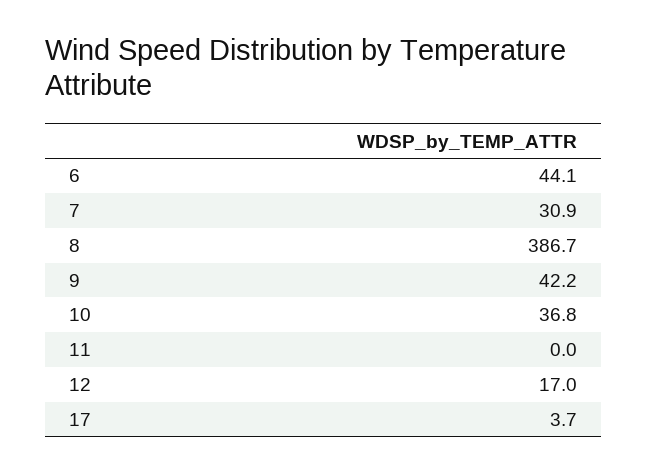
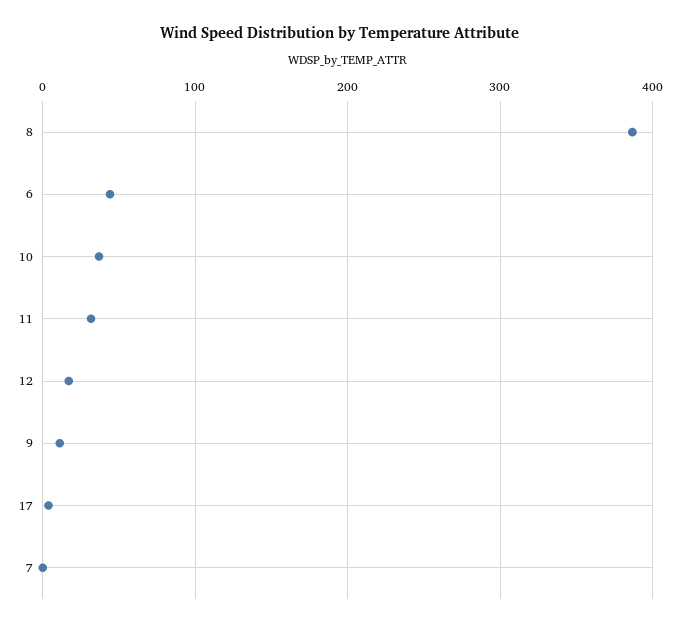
7: 30.9 -> 0
9: 42.2 -> 10
11: 0 -> 30

